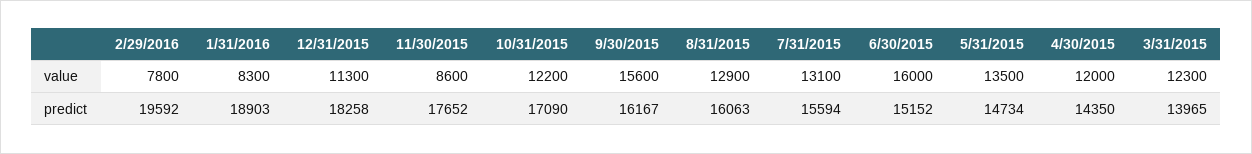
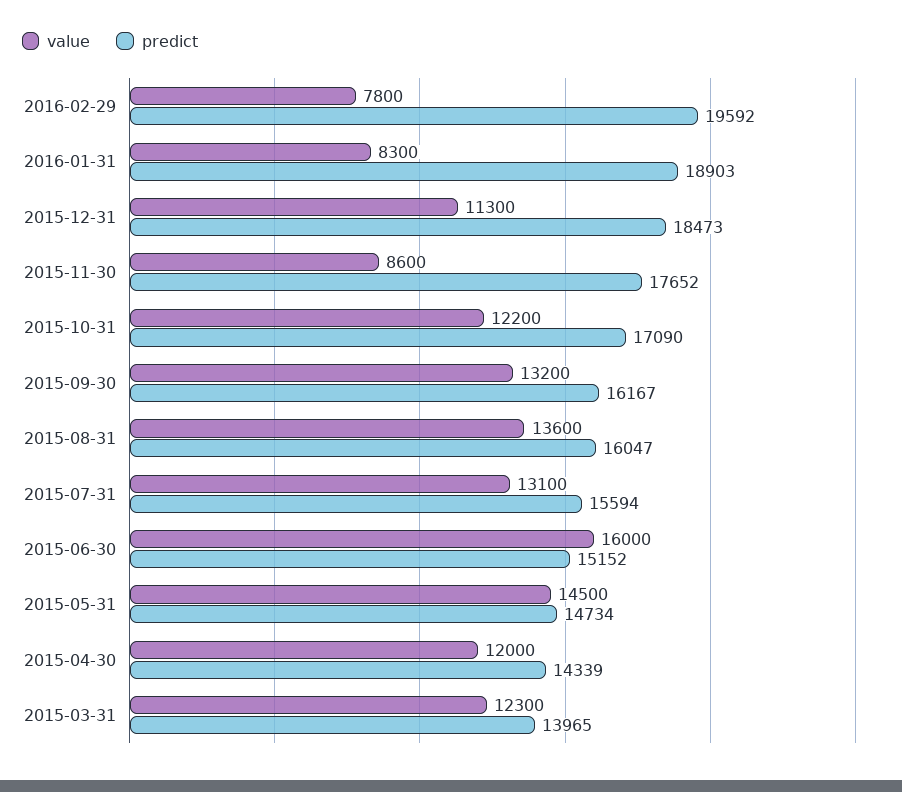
value, 9/30/2015: 15600 -> 13200
value, 8/31/2015: 12900 -> 13600
value, 5/31/2015: 13500 -> 14500
predict, 12/31/2015: 18258 -> 18473
predict, 8/31/2015: 16063 -> 16047
predict, 4/30/2015: 14350 -> 14339

